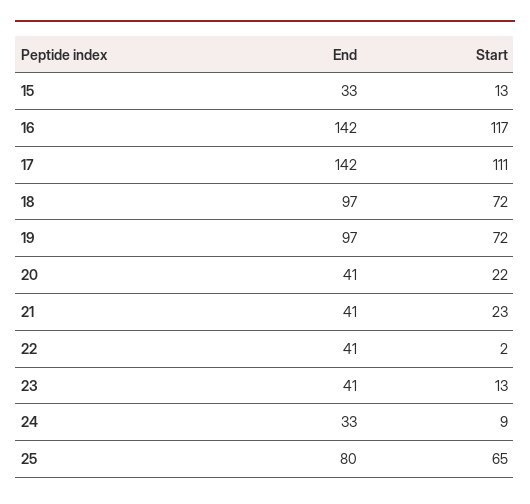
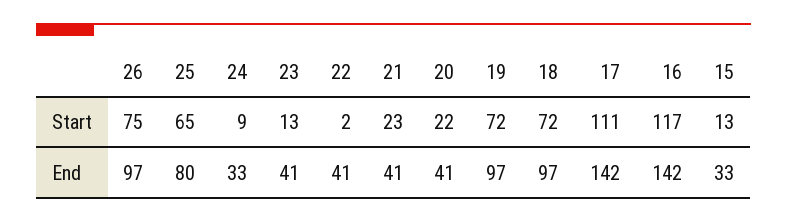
Start, 26: none -> 75
End, 26: none -> 97

